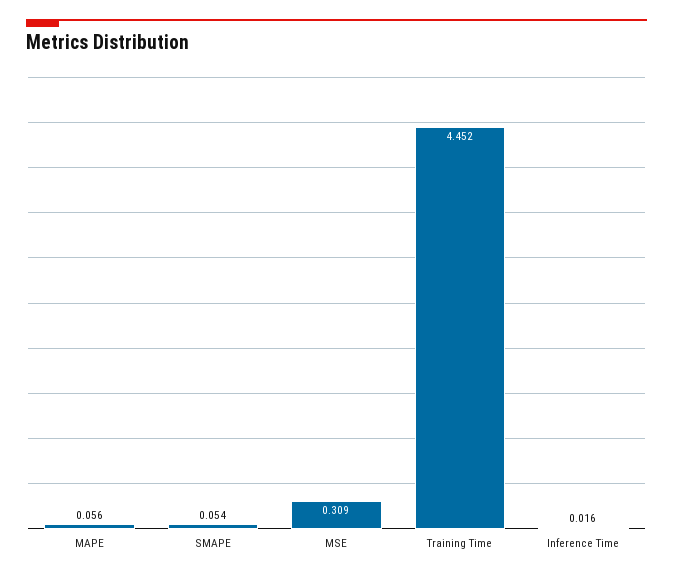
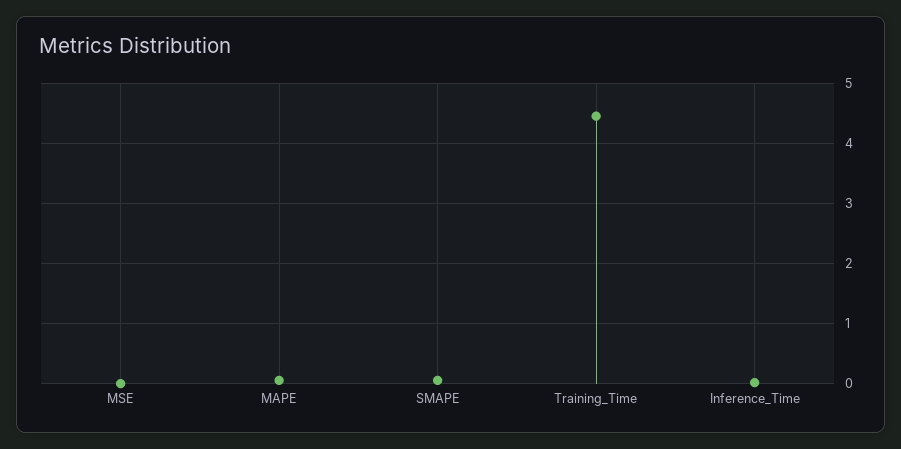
MSE: 0.309 -> 0

